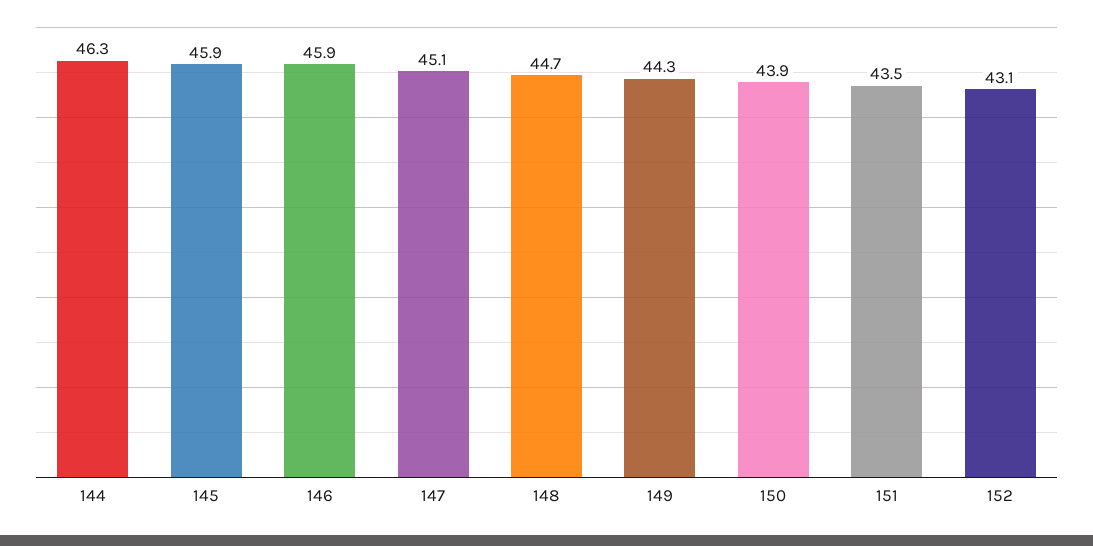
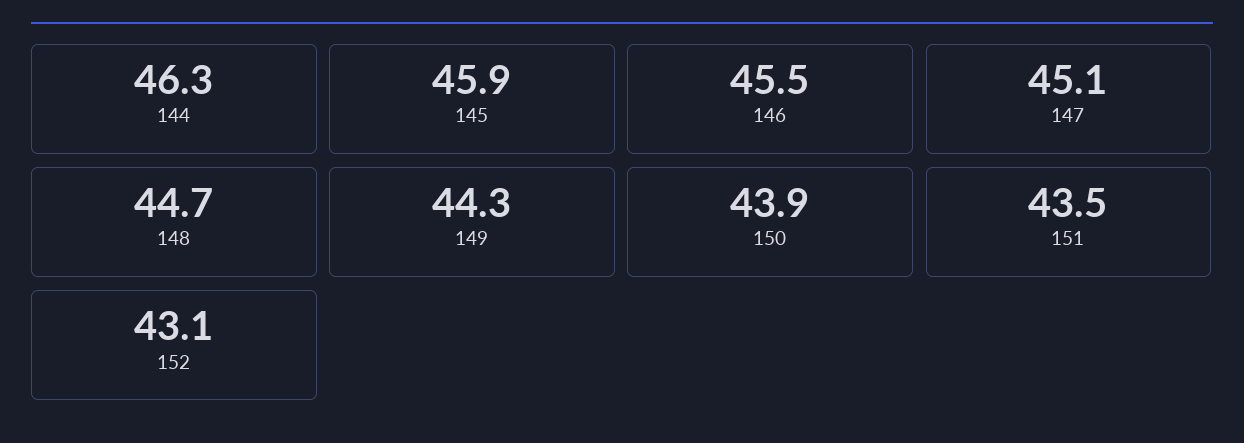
146: 45.9 -> 45.5

